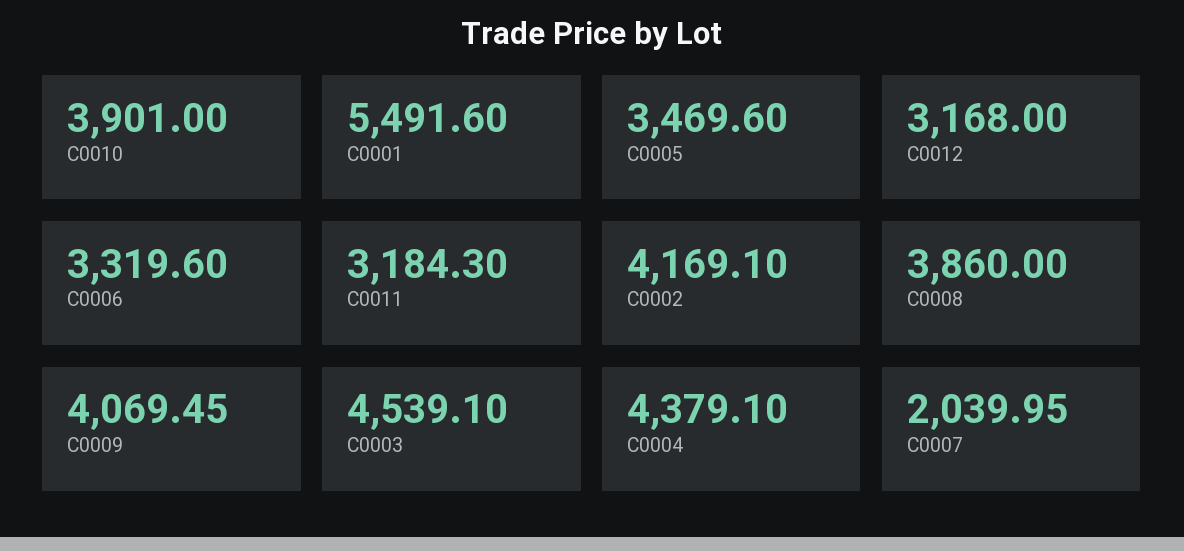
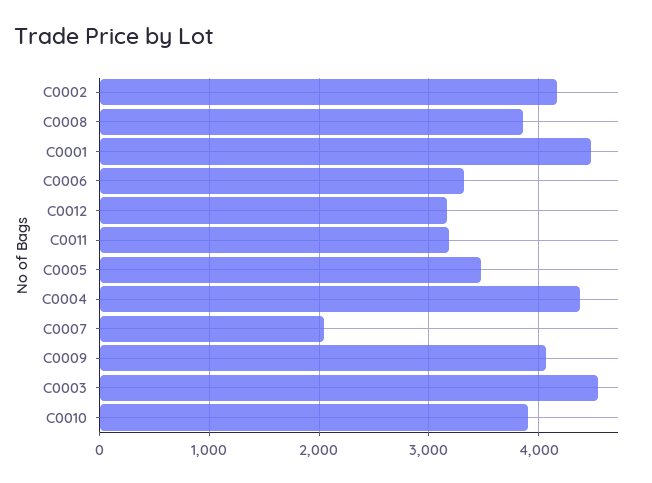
C0001: 5491.6 -> 4500

